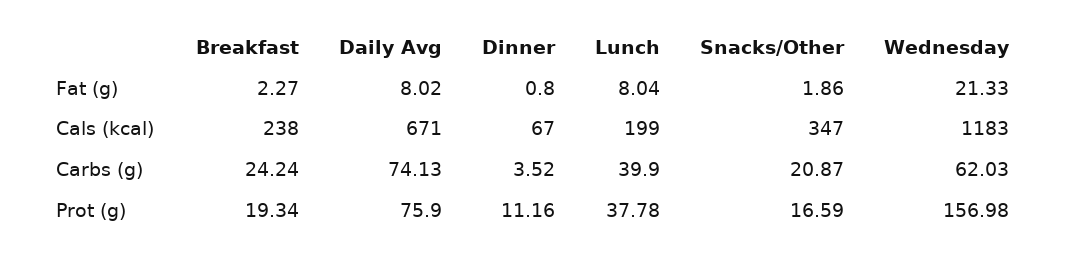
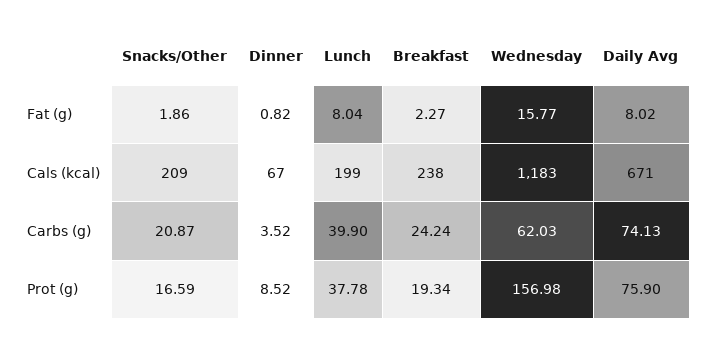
Dinner, Fat (g): 0.8 -> 0.82
Wednesday, Fat (g): 21.33 -> 15.77
Snacks/Other, Cals (kcal): 347 -> 209
Dinner, Prot (g): 11.16 -> 8.52

